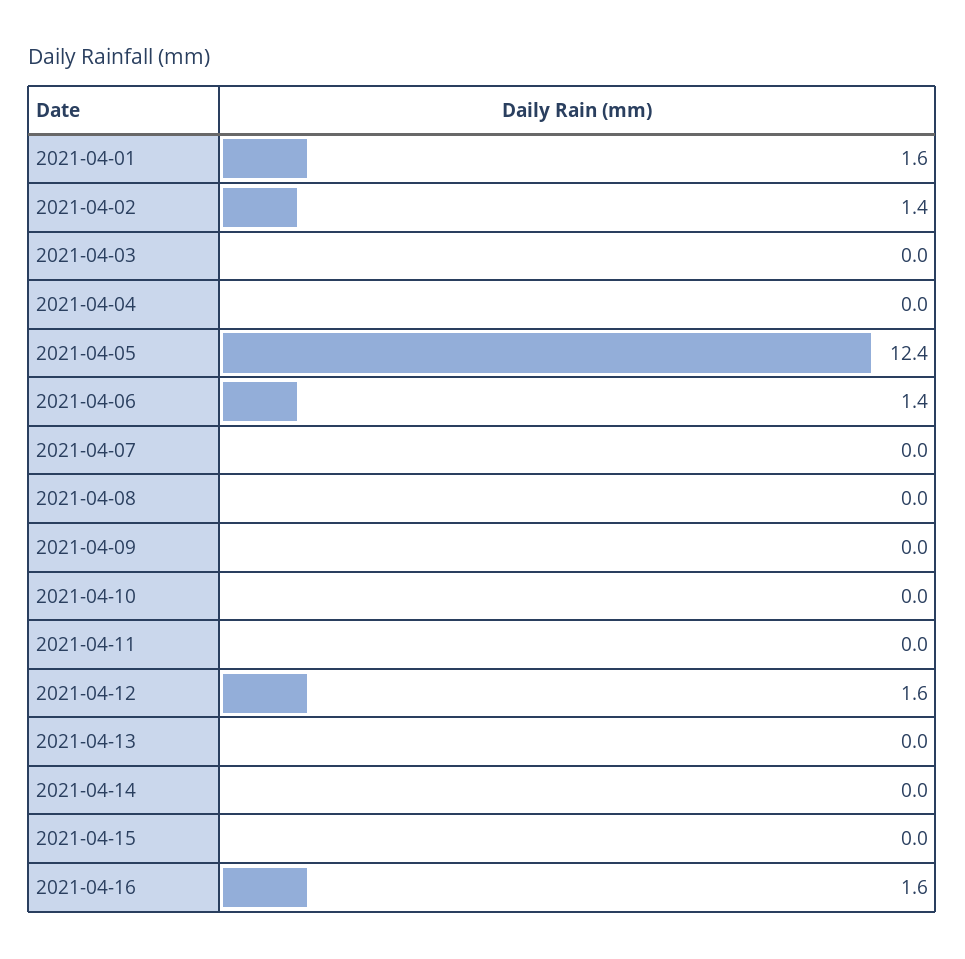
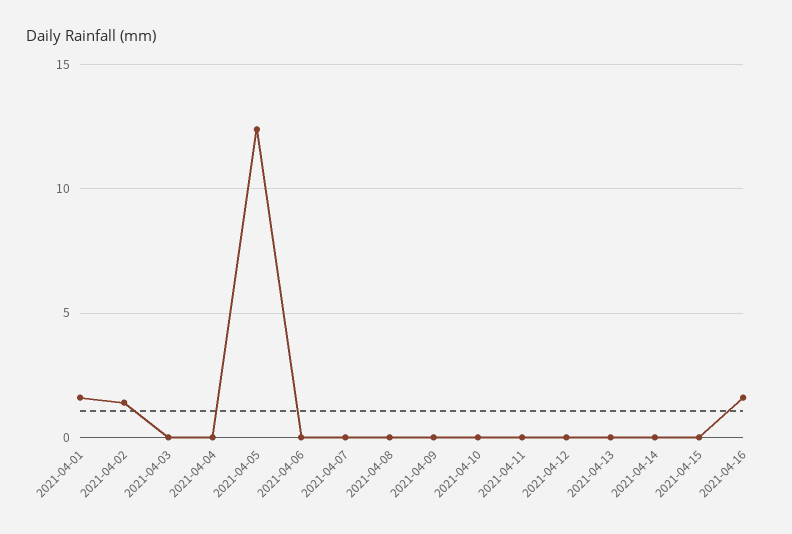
2021-04-06: 1.4 -> 0
2021-04-12: 1.6 -> 0

